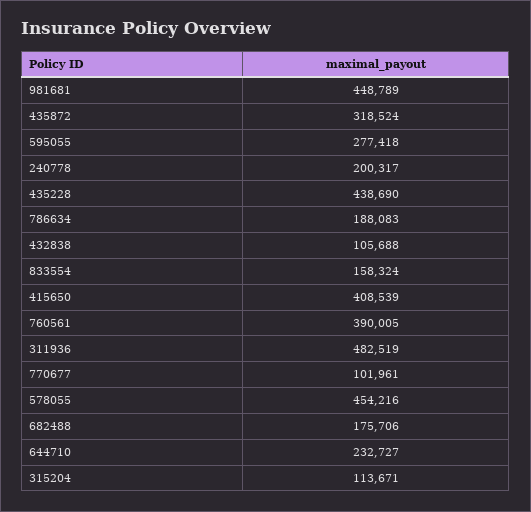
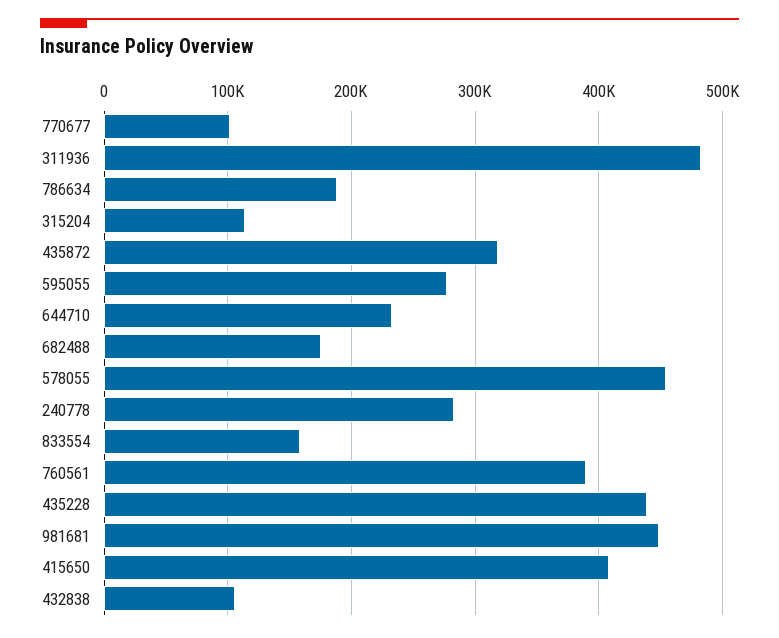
240778: 200317 -> 280000

